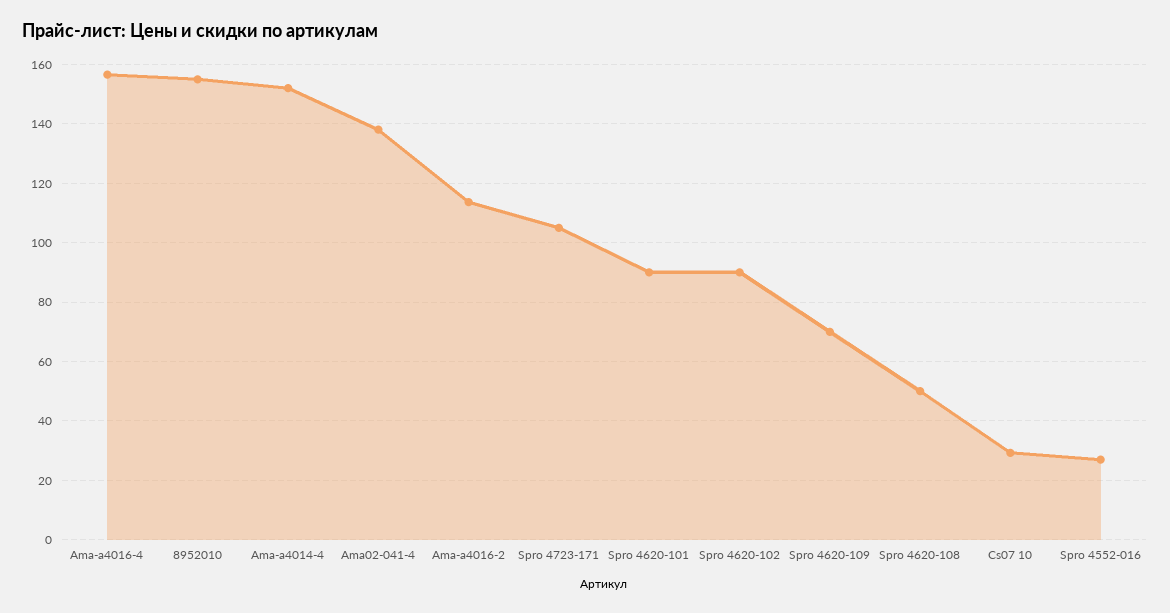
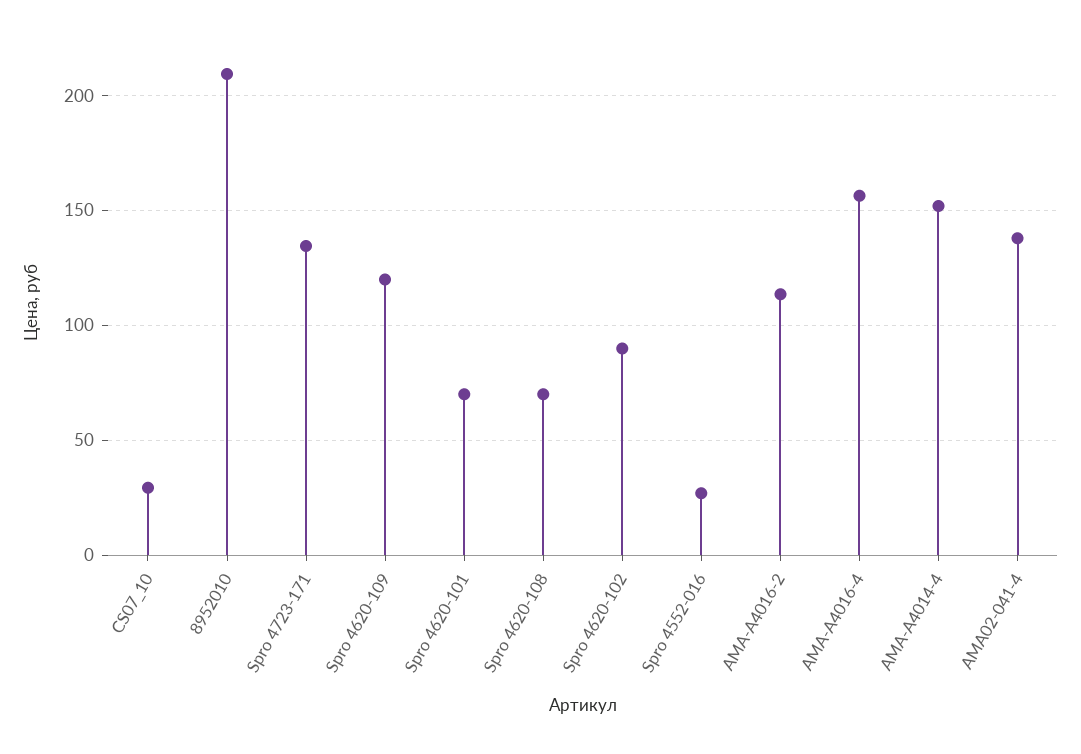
8952010: 155 -> 210
Spro 4723-171: 105 -> 135
Spro 4620-101: 90 -> 70
Spro 4620-109: 70 -> 120
Spro 4620-108: 50 -> 70

